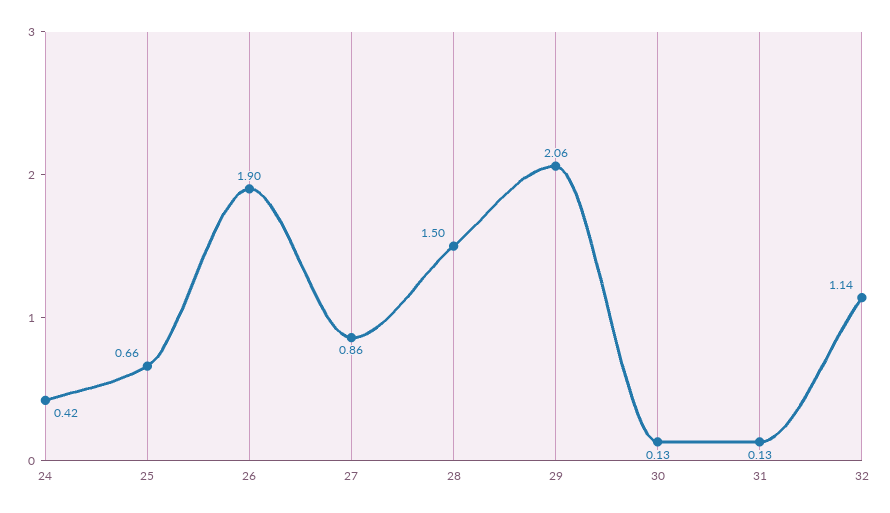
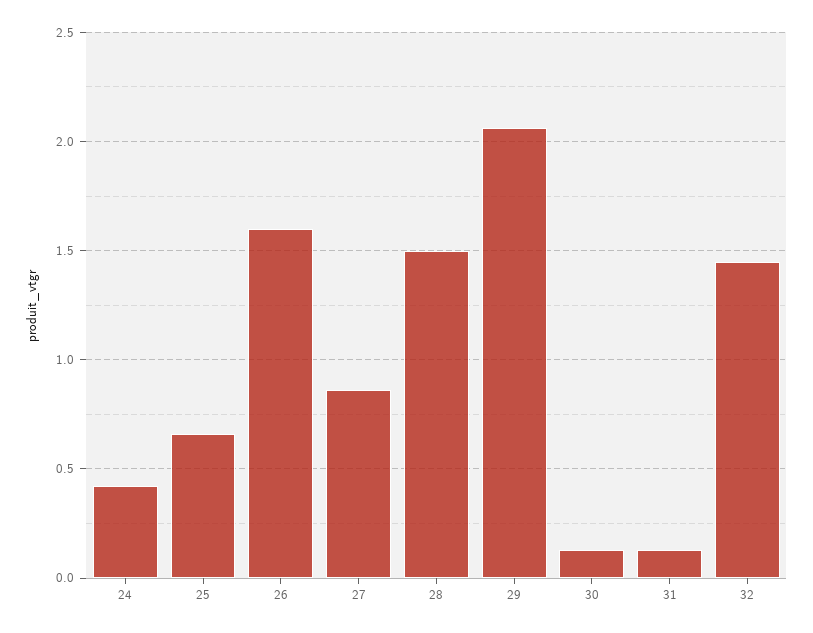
26: 1.9 -> 1.6
32: 1.14 -> 1.45

